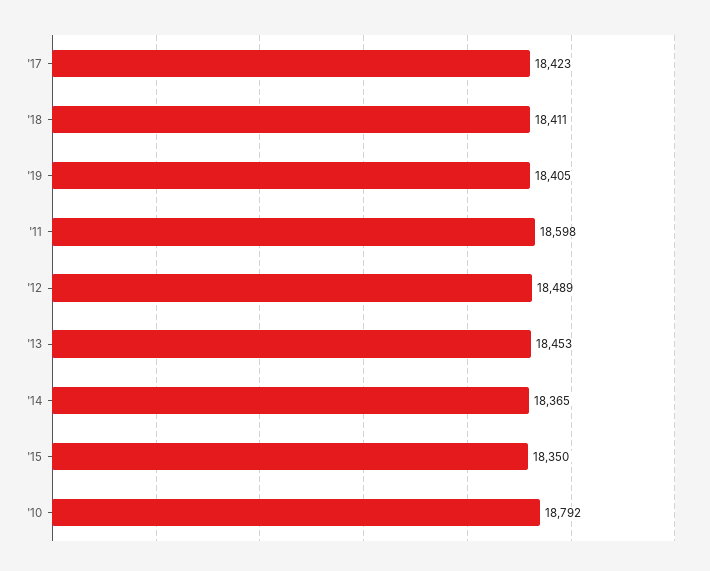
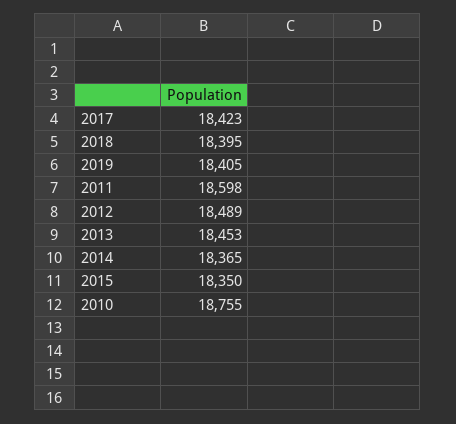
'18: 18411 -> 18395
'10: 18792 -> 18755

